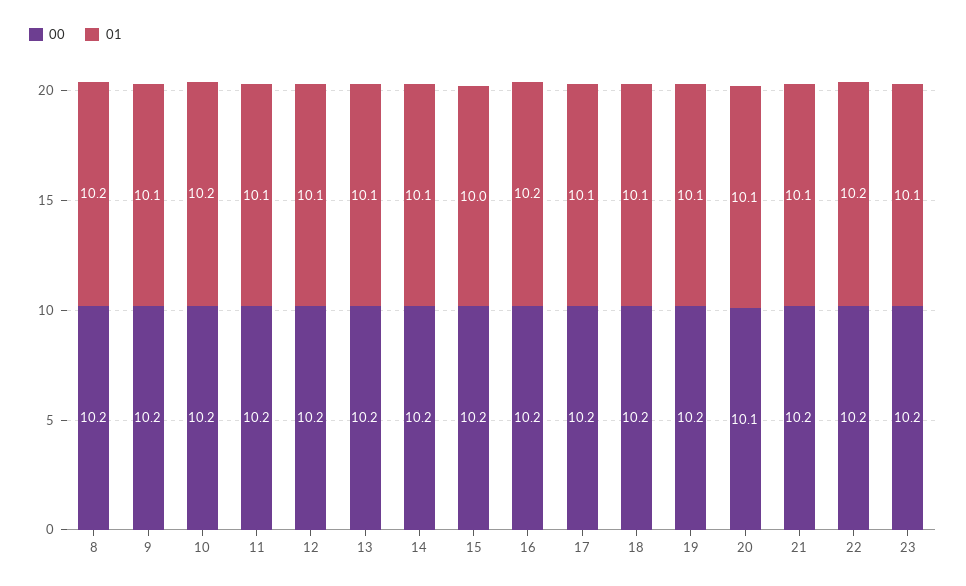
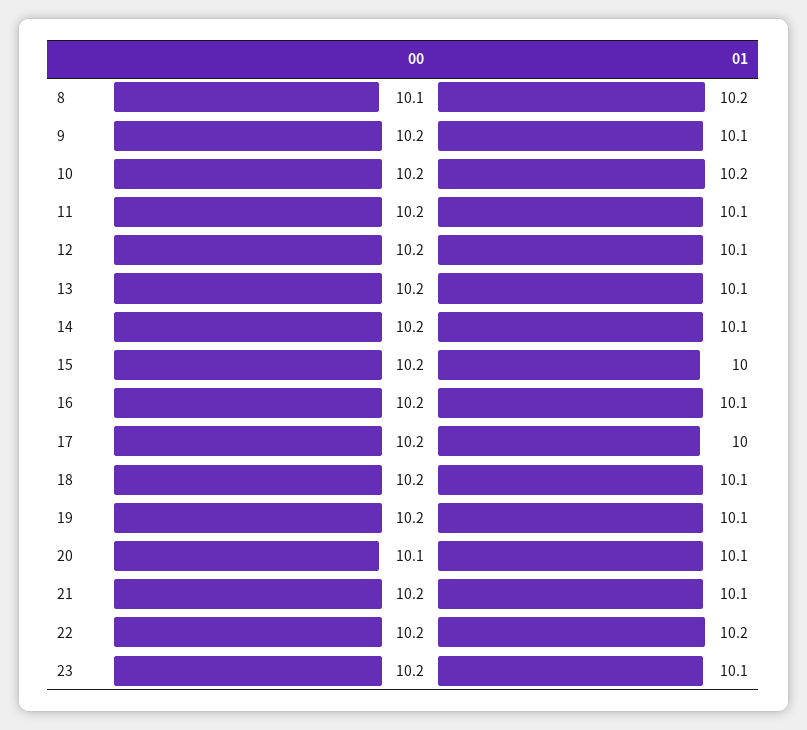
00, 8: 10.2 -> 10.1
01, 16: 10.2 -> 10.1
01, 17: 10.1 -> 10

